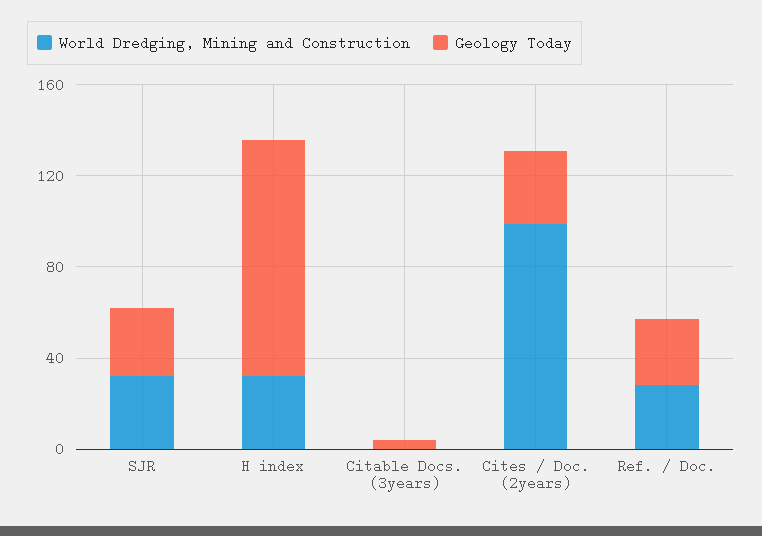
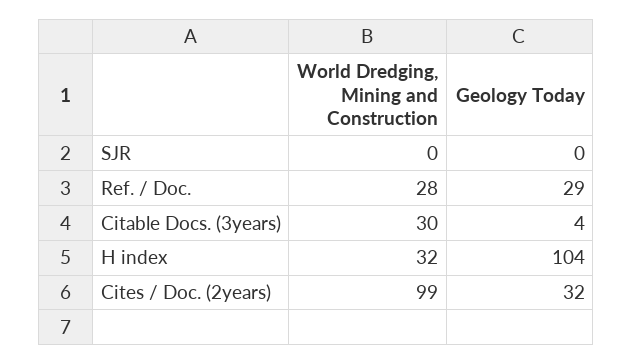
World Dredging, Mining and Construction, SJR: 30 -> 0
Geology Today, SJR: 30 -> 0
World Dredging, Mining and Construction, Citable Docs. (3years): 0 -> 30

